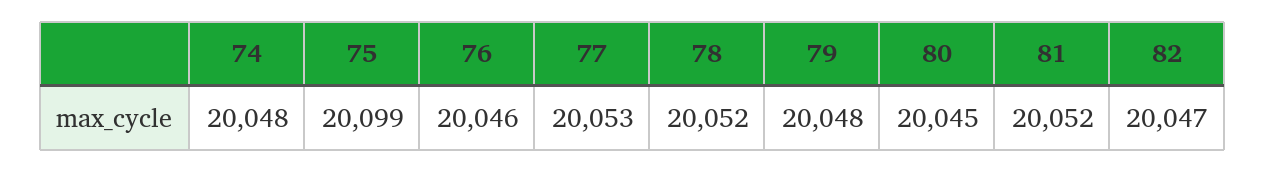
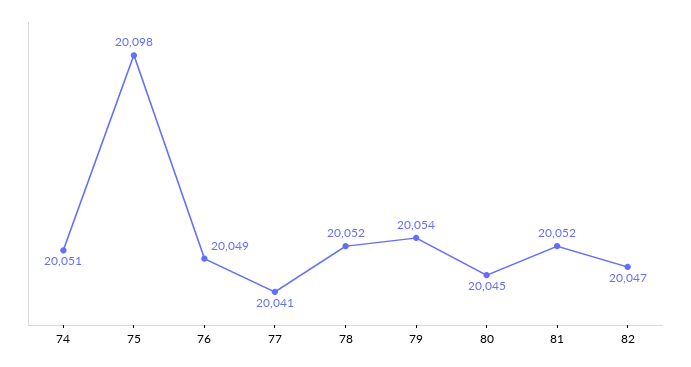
74: 20048 -> 20051
75: 20099 -> 20098
76: 20046 -> 20049
77: 20053 -> 20041
79: 20048 -> 20054

